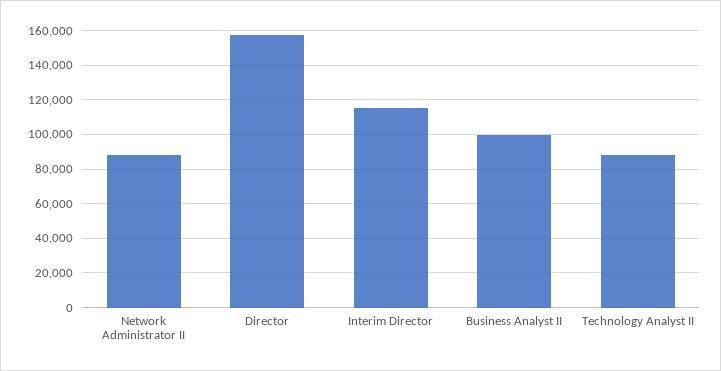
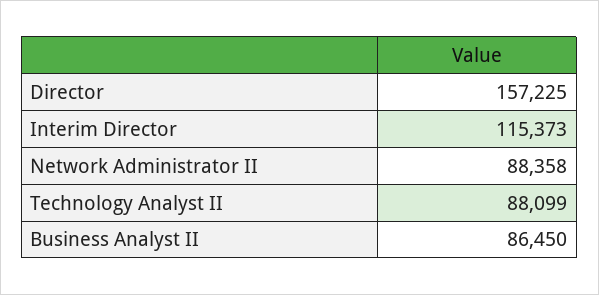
Business Analyst II: 100000 -> 86450

